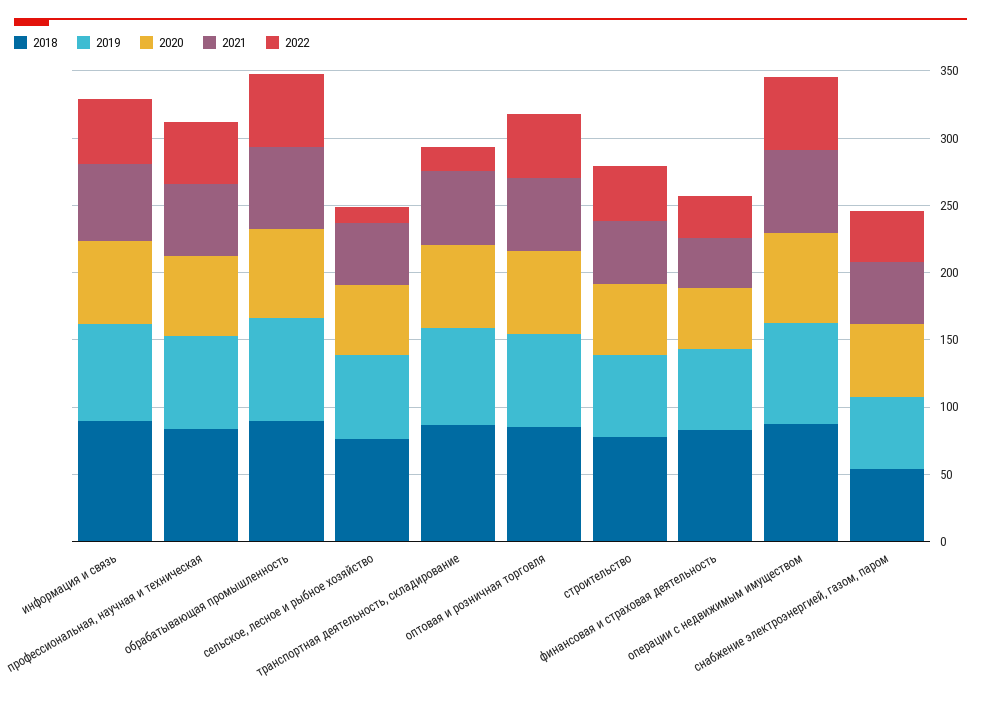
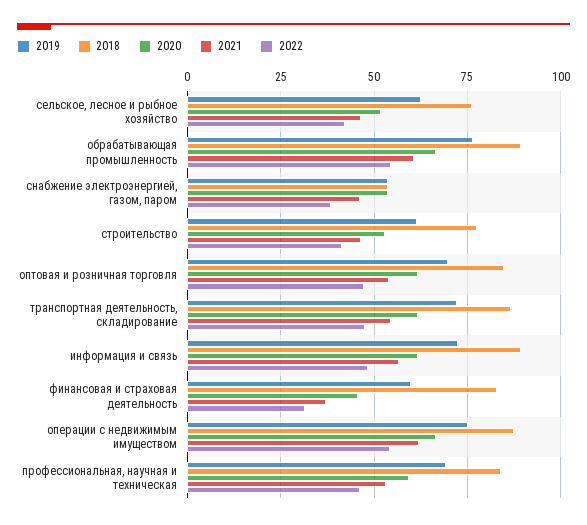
2022, сельское, лесное и рыбное хозяйство: 10 -> 42.5
2022, транспортная деятельность, складирование: 20 -> 47.5

